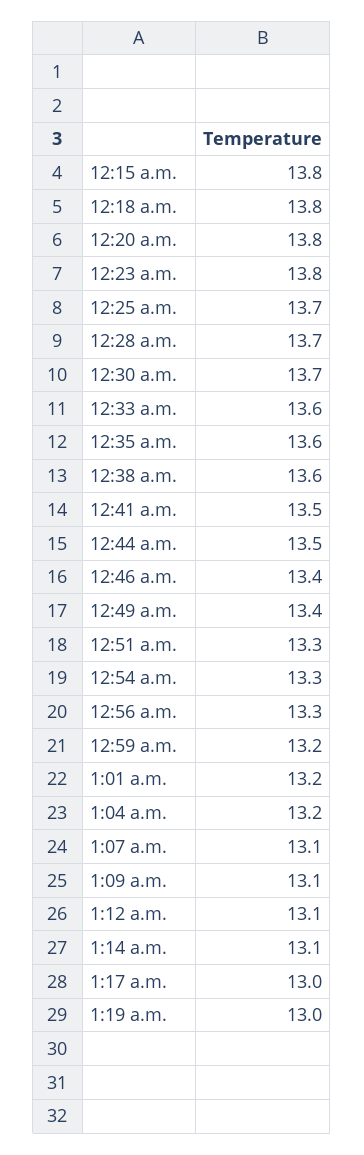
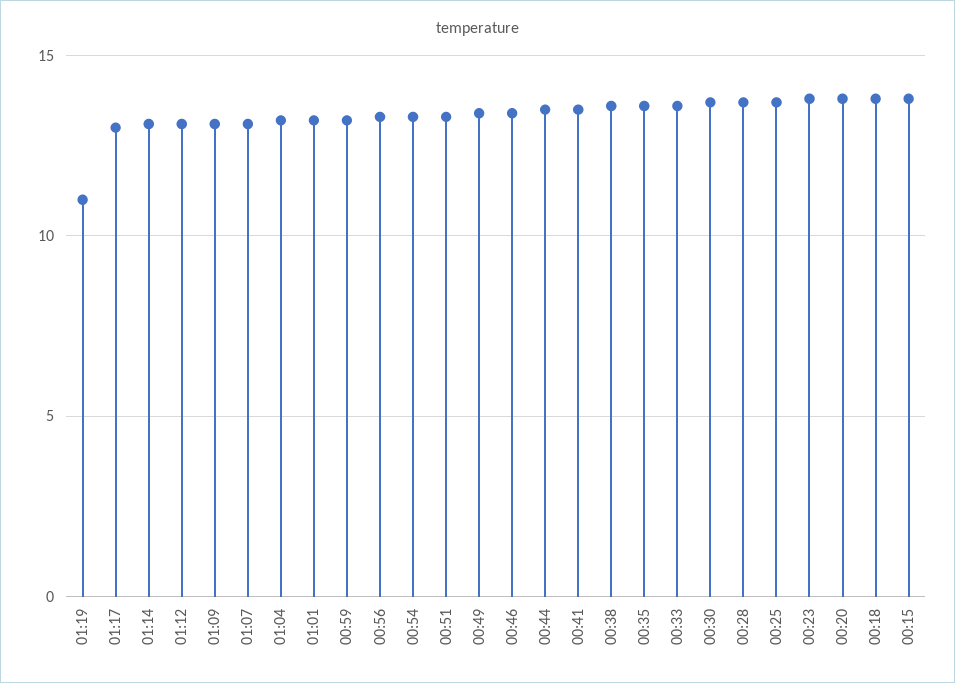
1:19 a.m.: 13 -> 11

